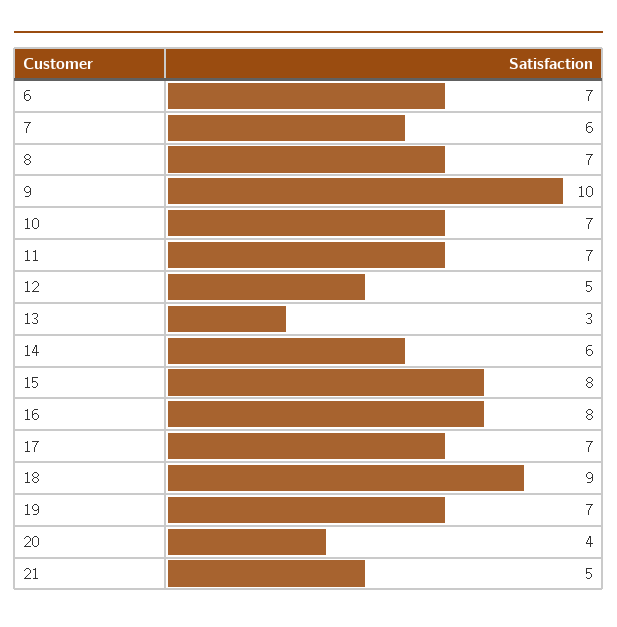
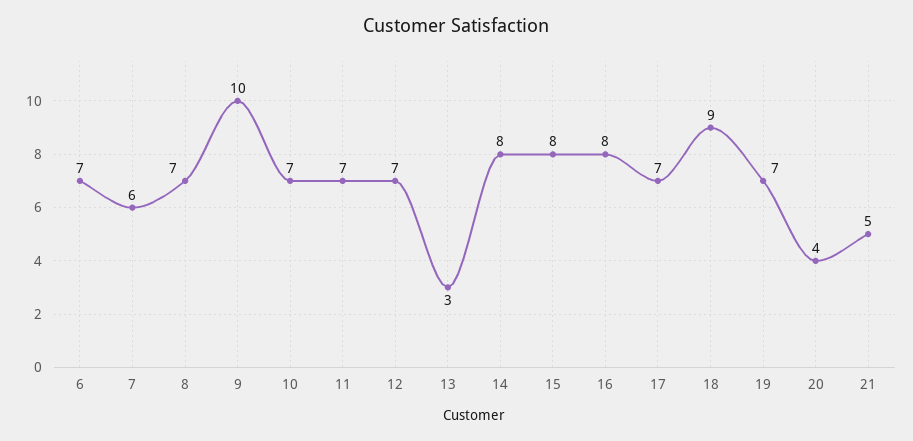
12: 5 -> 7
14: 6 -> 8

